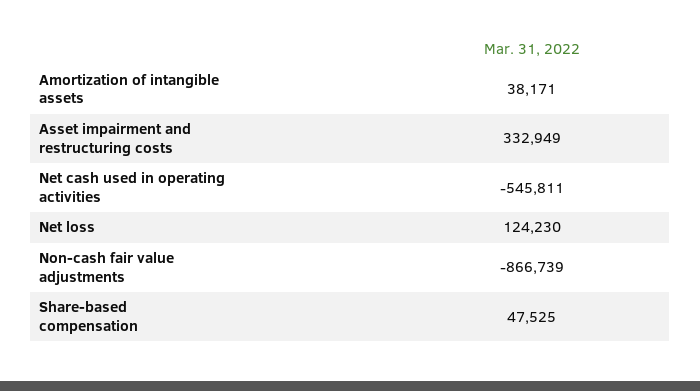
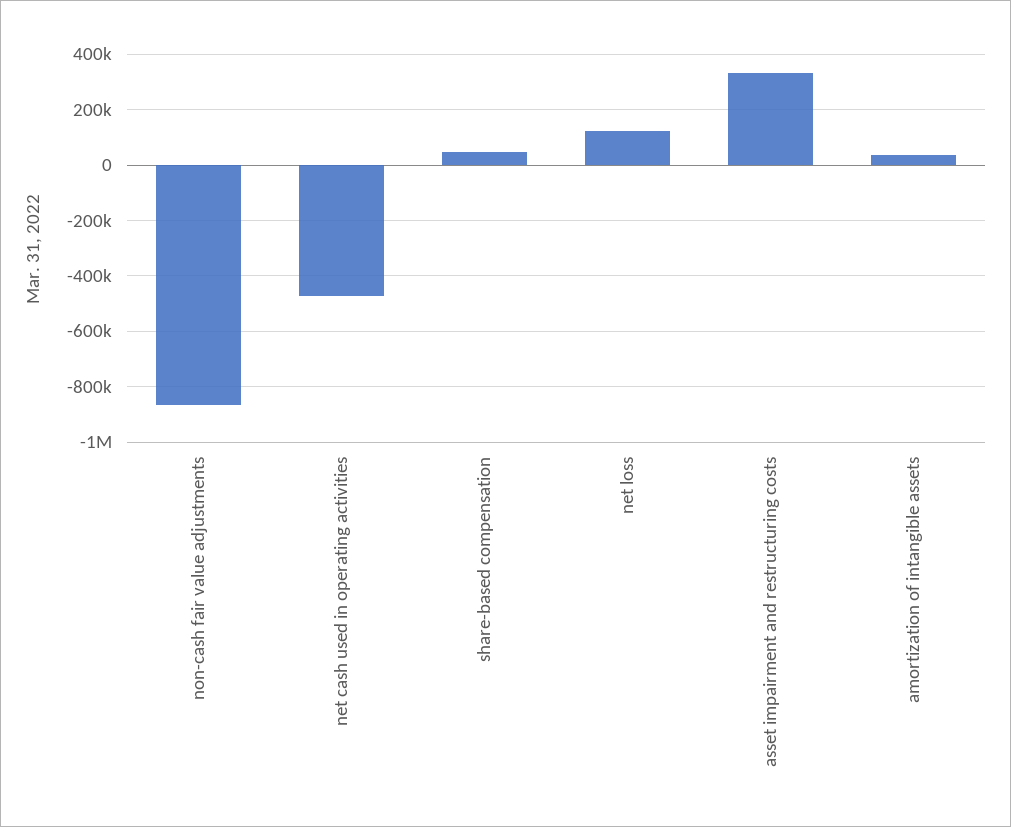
Net cash used in operating activities: -545811 -> -475000

